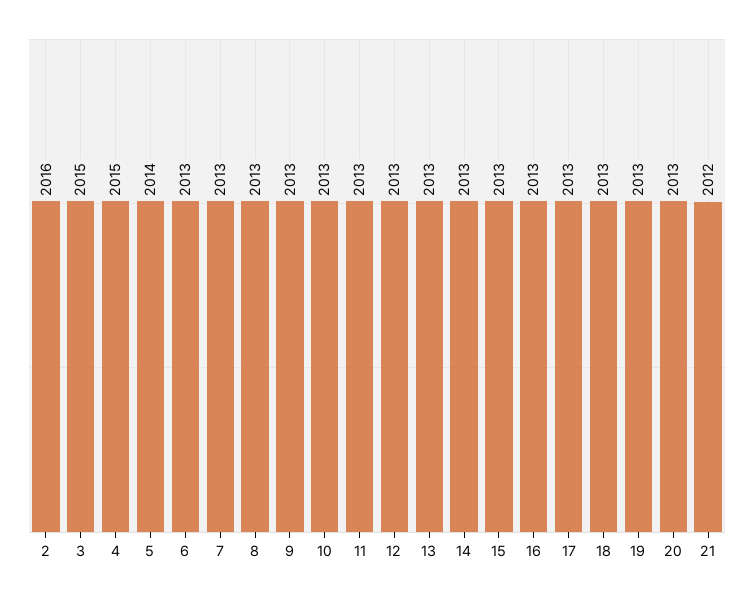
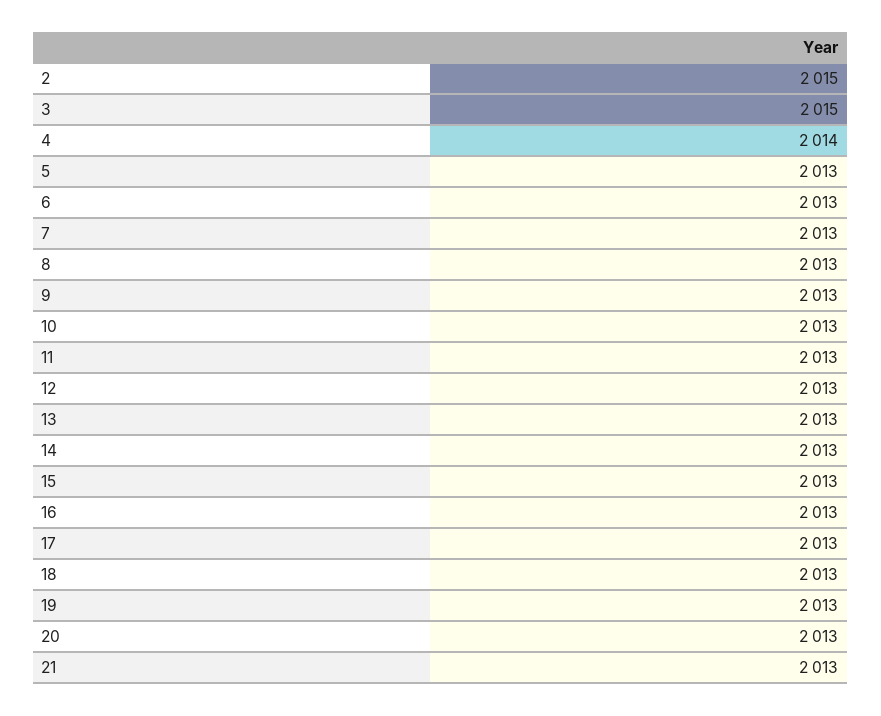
2: 2016 -> 2015
4: 2015 -> 2014
5: 2014 -> 2013
21: 2012 -> 2013

